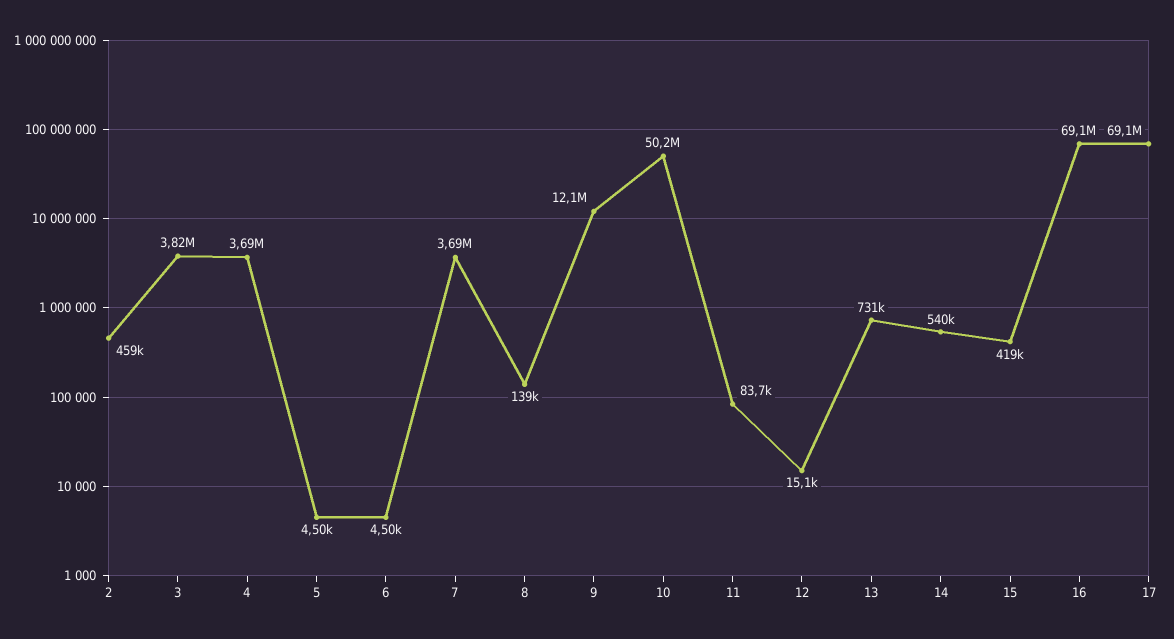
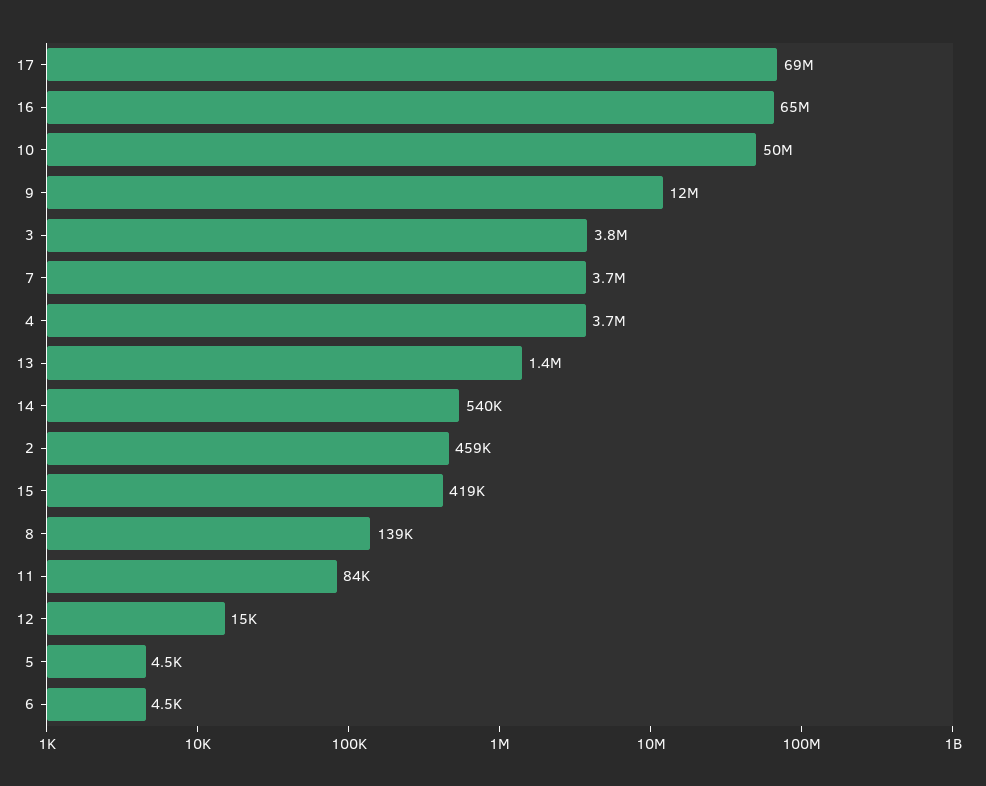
13: 731000 -> 1400000
16: 69100000 -> 65000000

